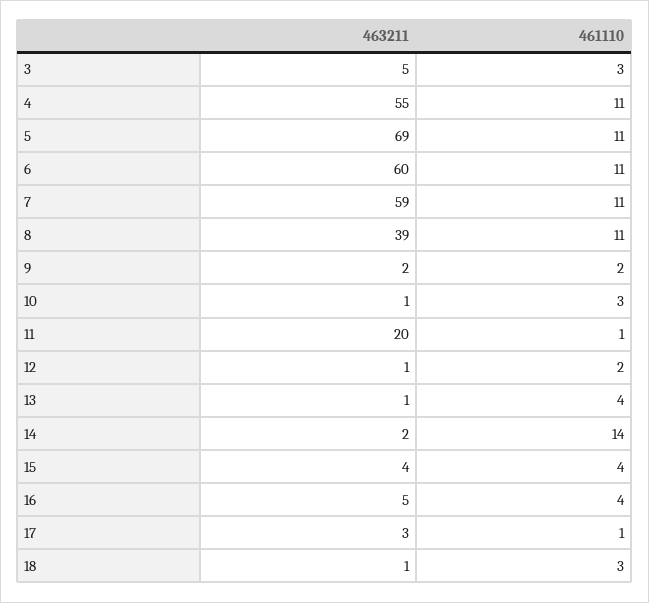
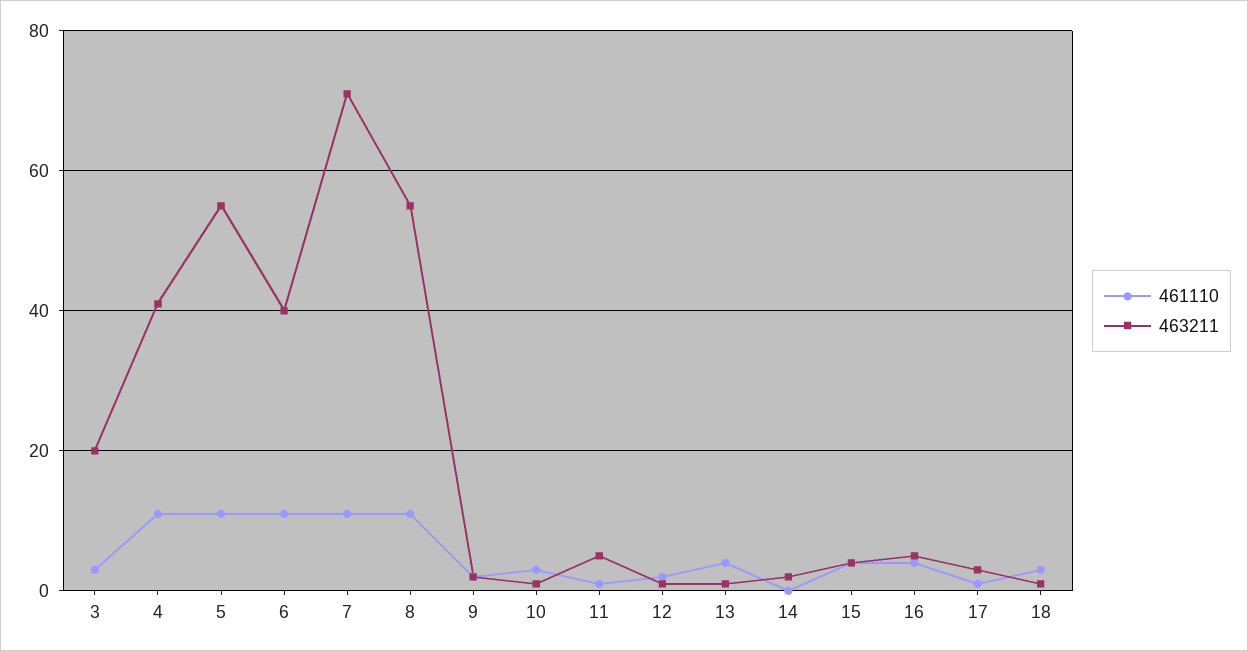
463211, 3: 5 -> 20
463211, 4: 55 -> 40
463211, 5: 69 -> 55
463211, 6: 60 -> 40
463211, 7: 59 -> 70
463211, 8: 39 -> 55
463211, 11: 20 -> 5
461110, 14: 14 -> 0

